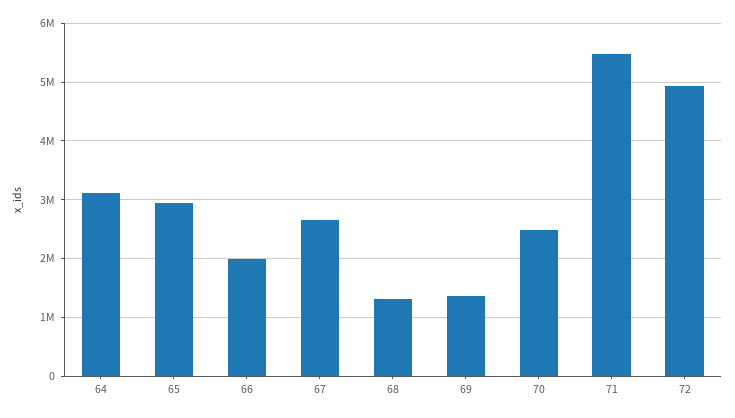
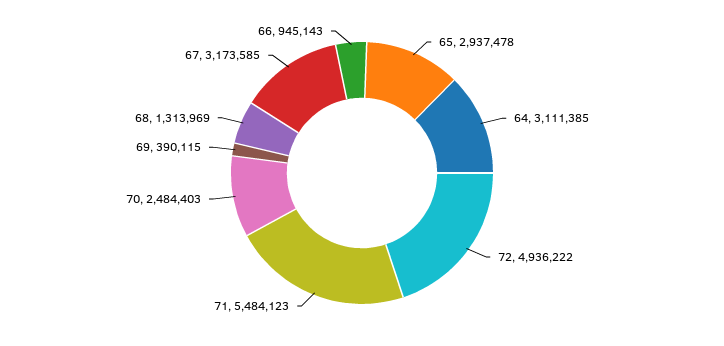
66: 2000000 -> 945143
67: 2600000 -> 3173585
69: 1400000 -> 390115

